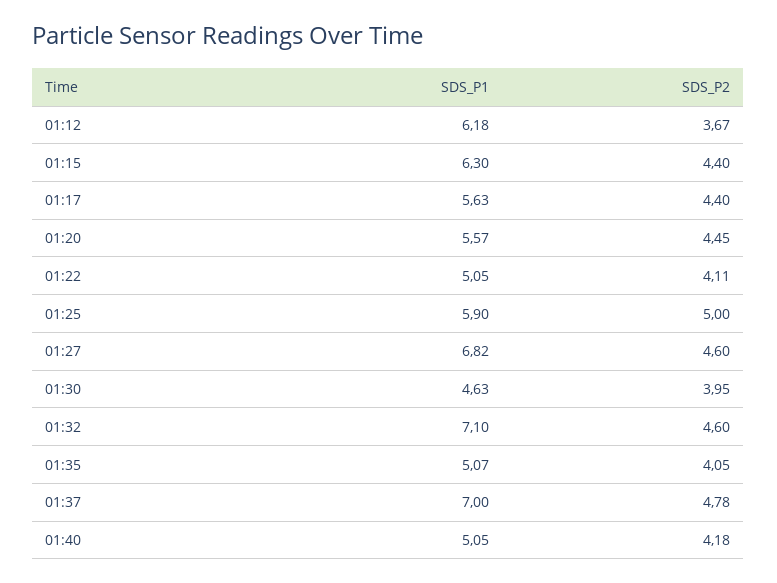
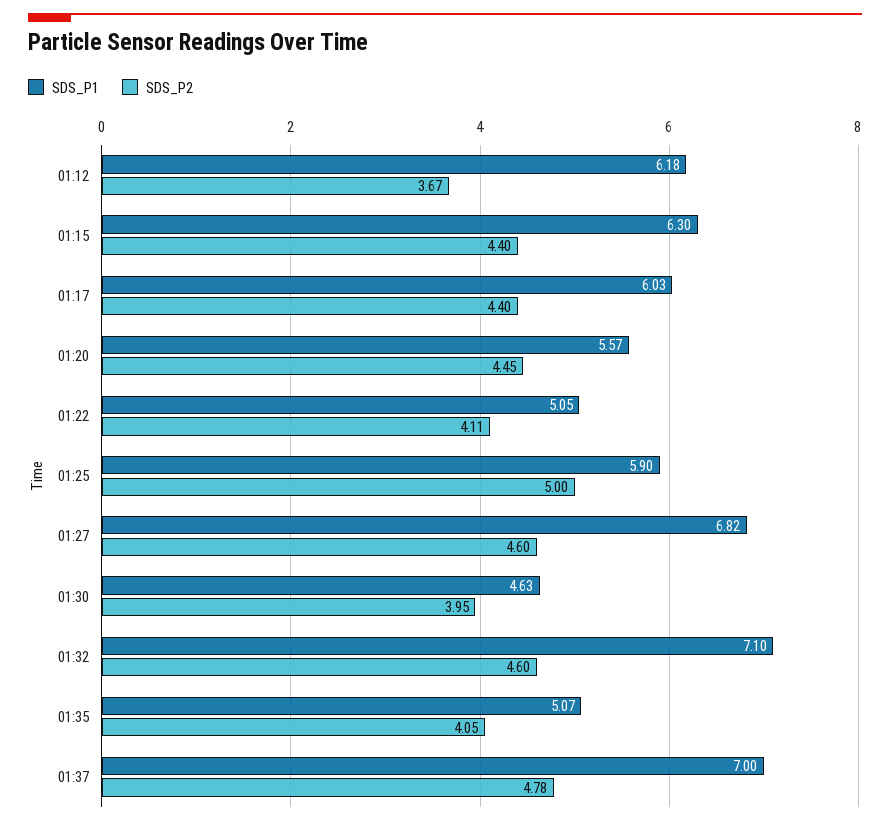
SDS_P1, 01:17: 5.63 -> 6.03
SDS_P1, 01:40: 5.05 -> none
SDS_P2, 01:40: 4.18 -> none

